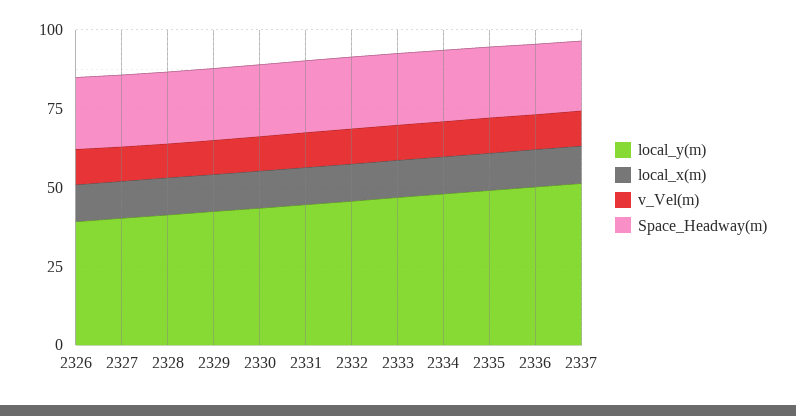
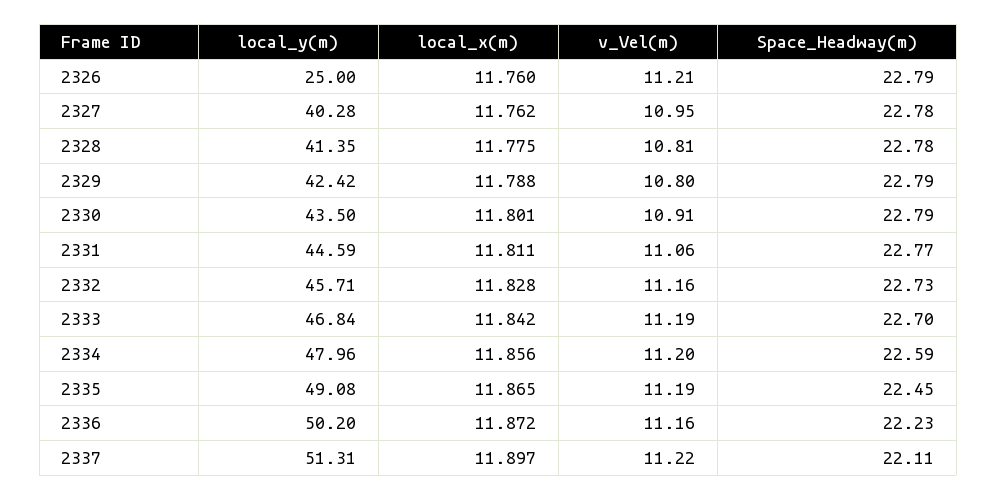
local_y(m), 2326: 40 -> 25

